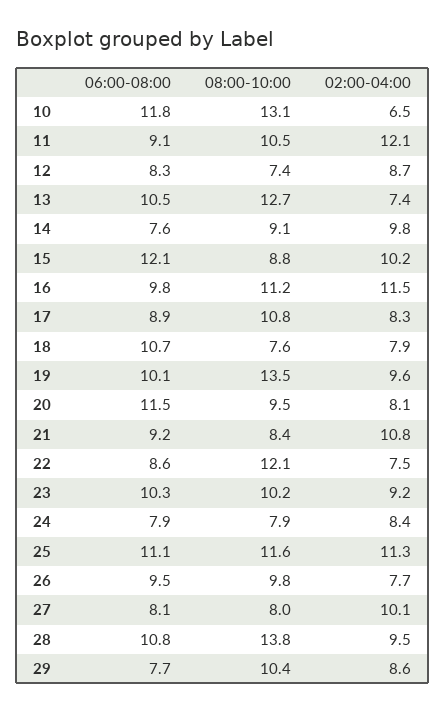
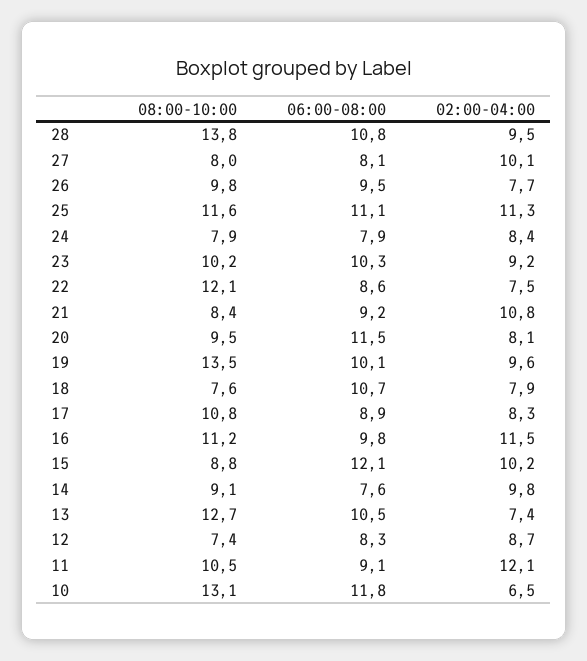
06:00-08:00, 29: 7.7 -> none
08:00-10:00, 29: 10.4 -> none
02:00-04:00, 29: 8.6 -> none

